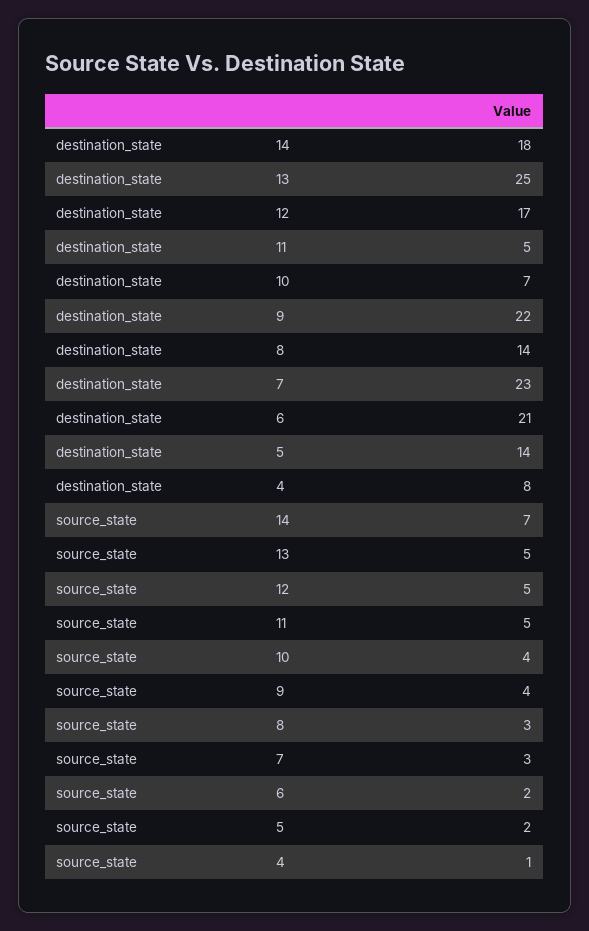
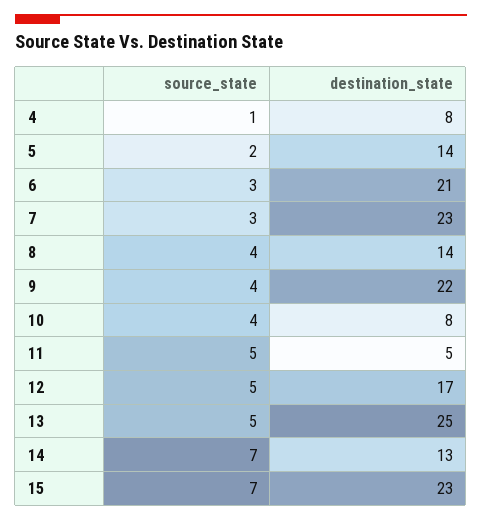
destination_state, 14: 18 -> 13
destination_state, 10: 7 -> 8
source_state, 8: 3 -> 4
source_state, 6: 2 -> 3
source_state, 15: none -> 7
destination_state, 15: none -> 23

